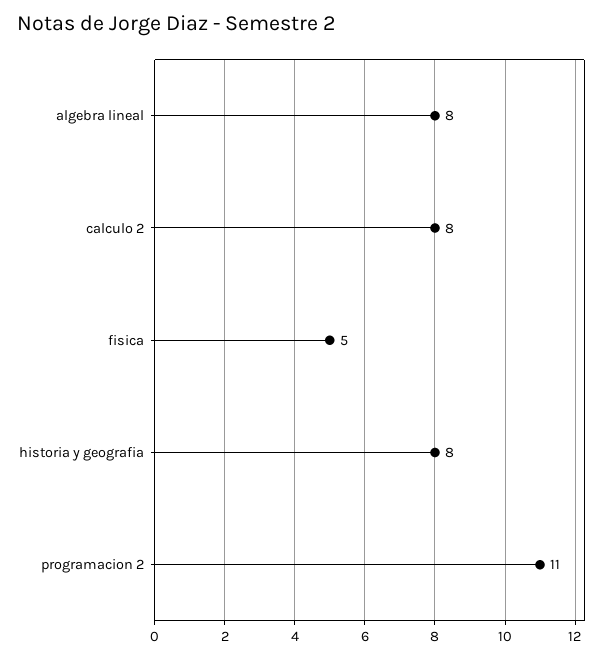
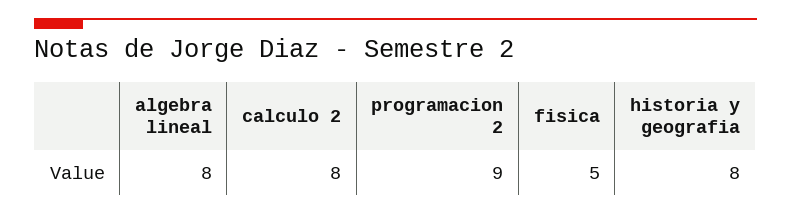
programacion 2: 11 -> 9

